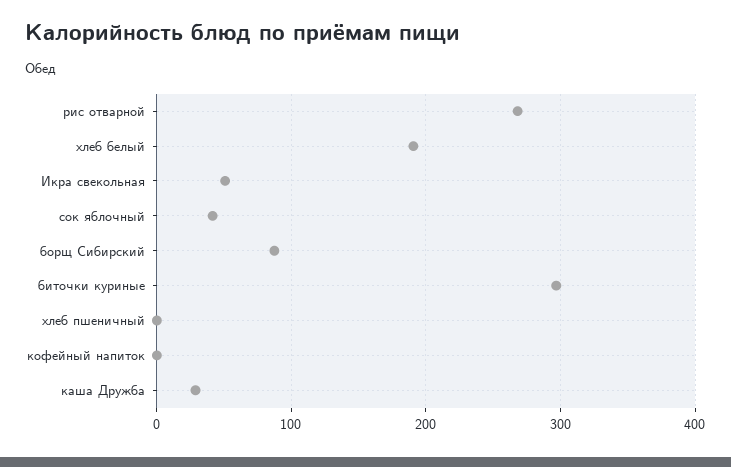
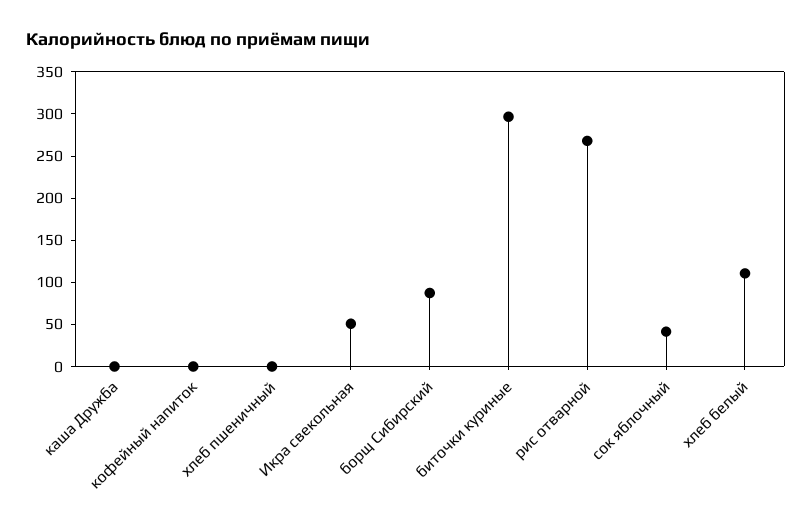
хлеб белый: 190 -> 110
каша Дружба: 30 -> 0

